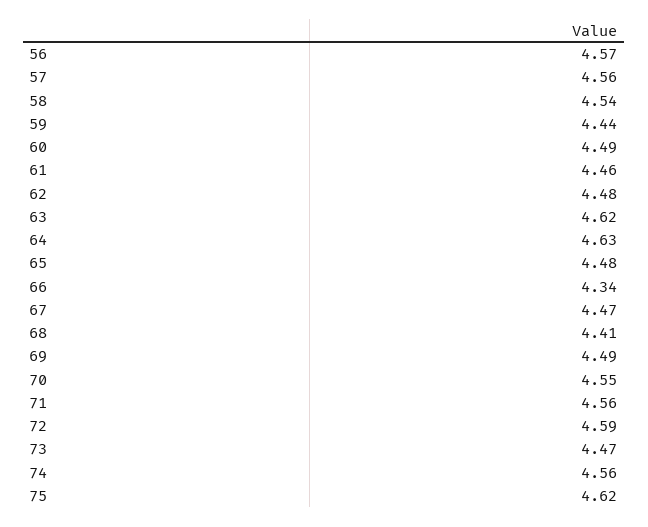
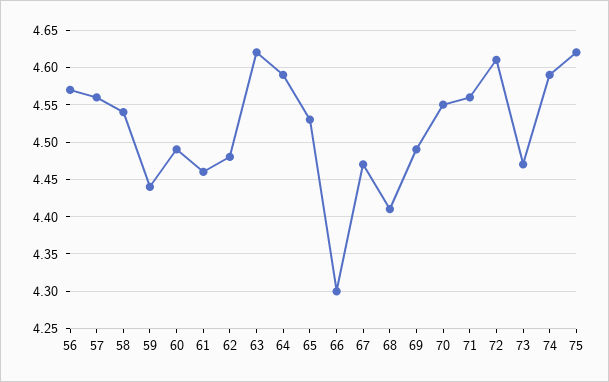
64: 4.63 -> 4.59
65: 4.48 -> 4.53
66: 4.34 -> 4.3
72: 4.59 -> 4.61
74: 4.56 -> 4.59

